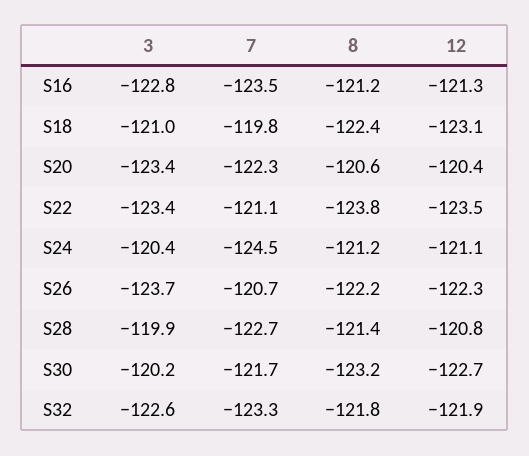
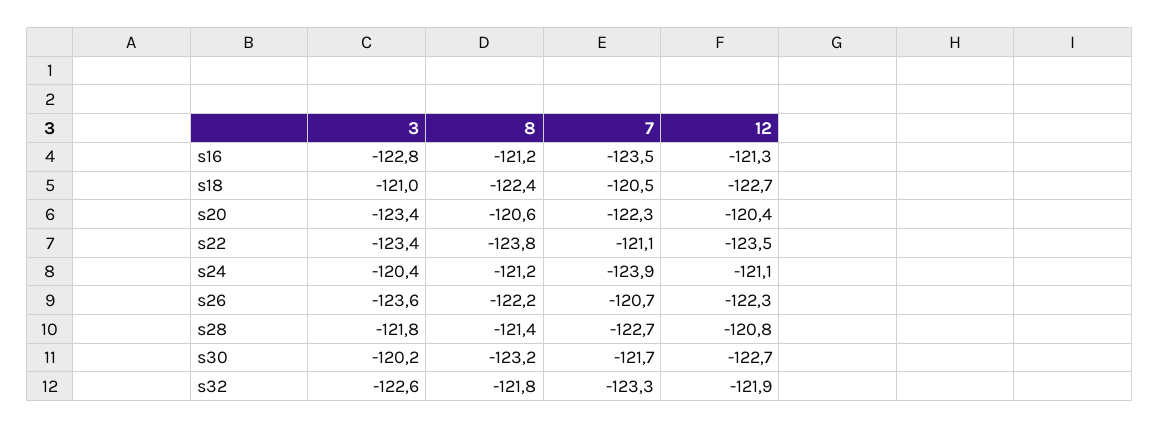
7, S18: -119.8 -> -120.5
12, S18: -123.1 -> -122.7
7, S24: -124.5 -> -123.9
3, S26: -123.7 -> -123.6
3, S28: -119.9 -> -121.8

